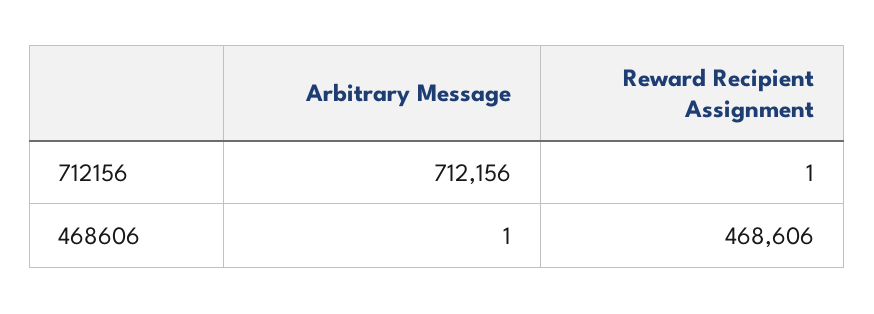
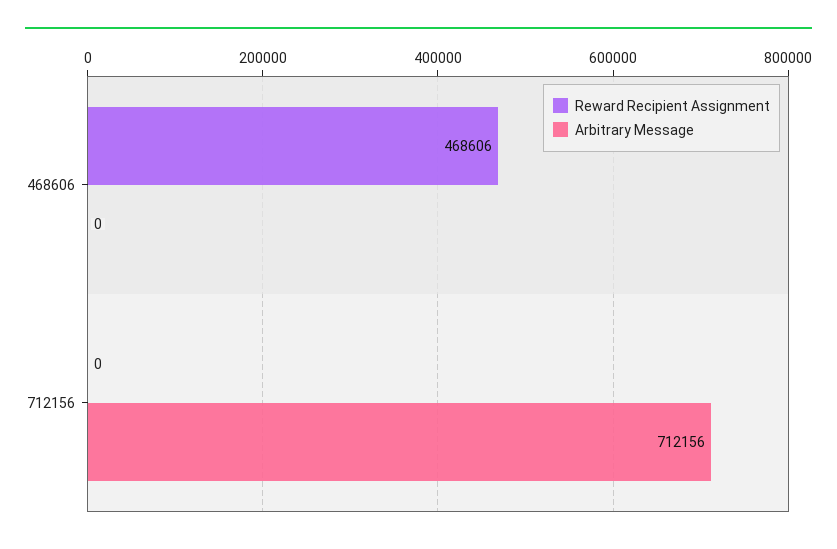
Reward Recipient Assignment, 712156: 1 -> 0
Arbitrary Message, 468606: 1 -> 0

